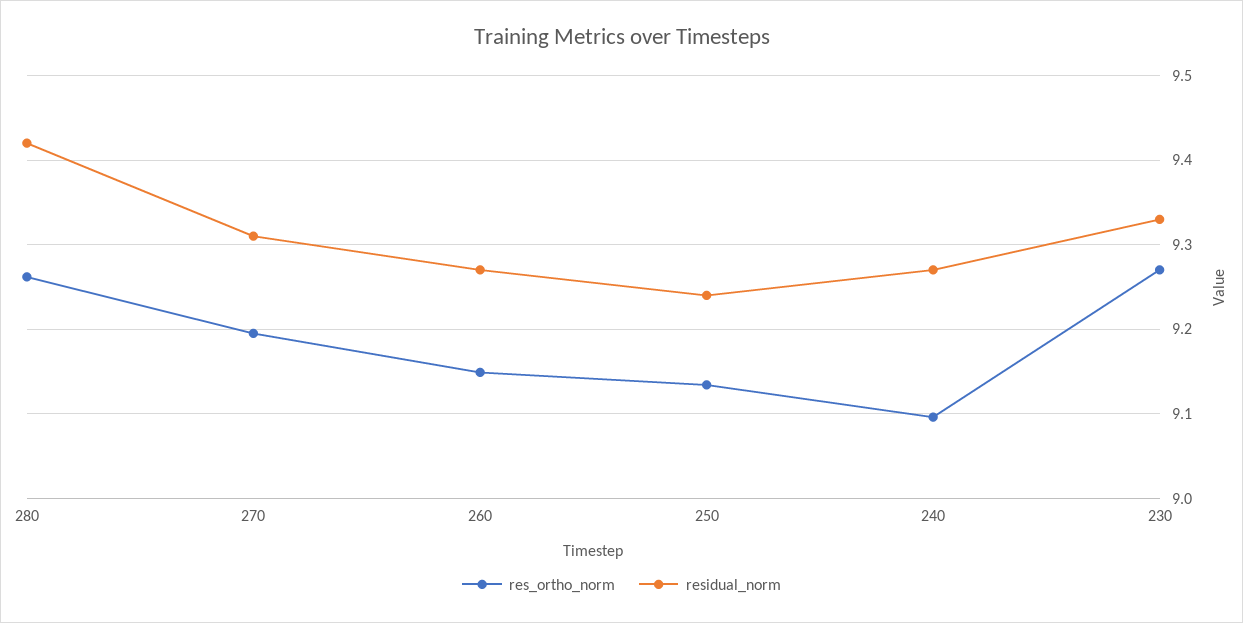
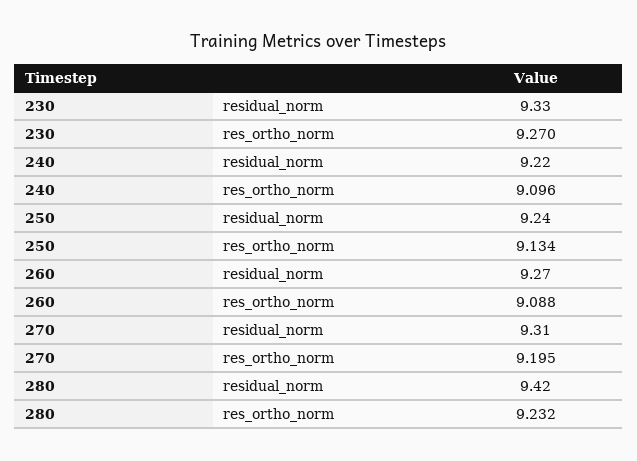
res_ortho_norm, 280: 9.26 -> 9.232
res_ortho_norm, 260: 9.15 -> 9.088
residual_norm, 240: 9.27 -> 9.22

